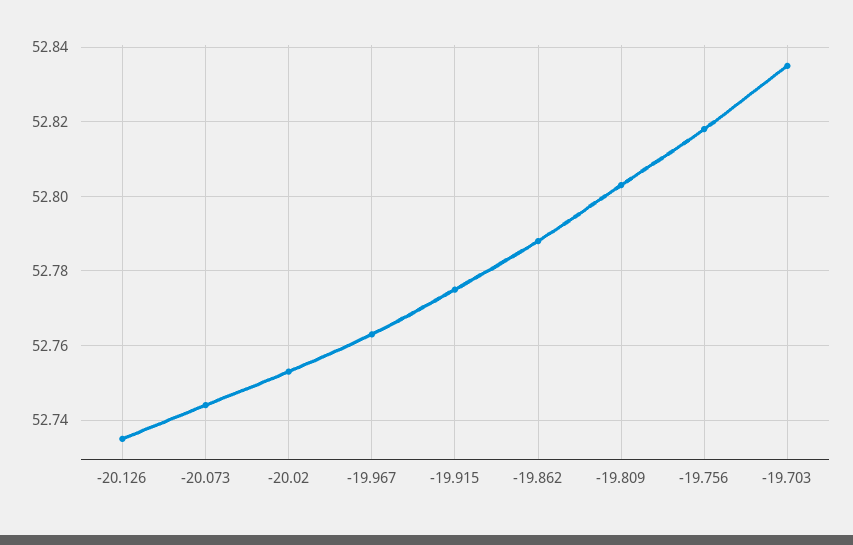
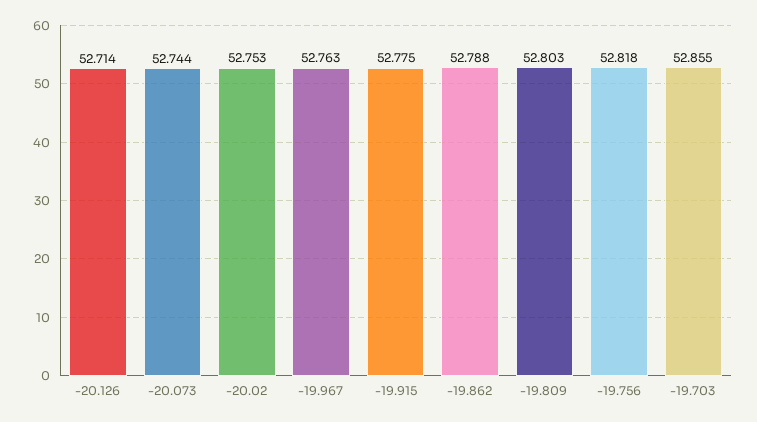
-20.126: 52.735 -> 52.714
-19.703: 52.835 -> 52.855

